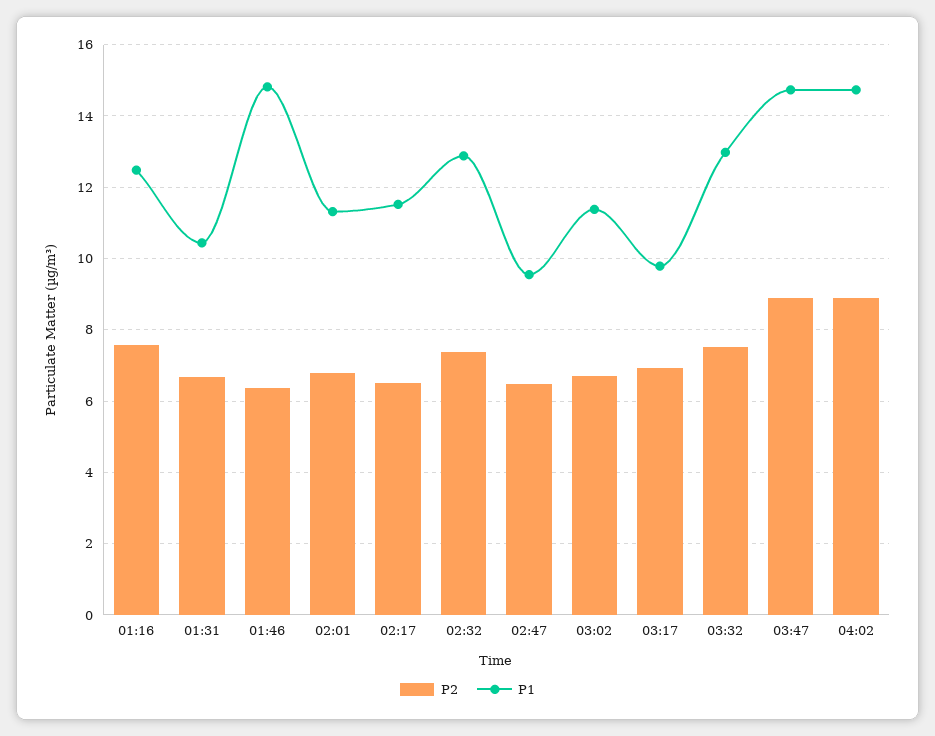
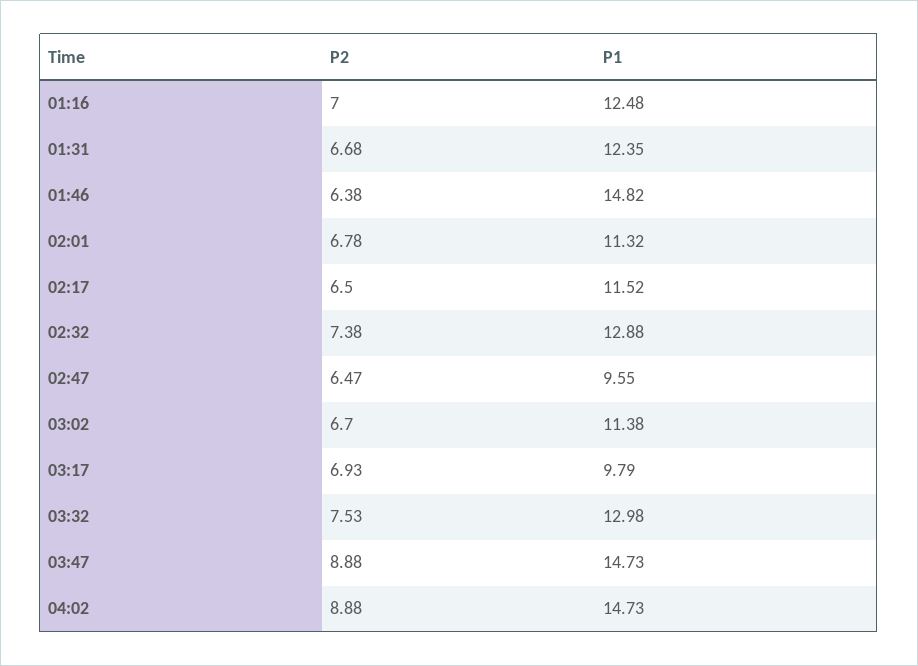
P2, 01:16: 7.6 -> 7
P1, 01:31: 10.4 -> 12.35

